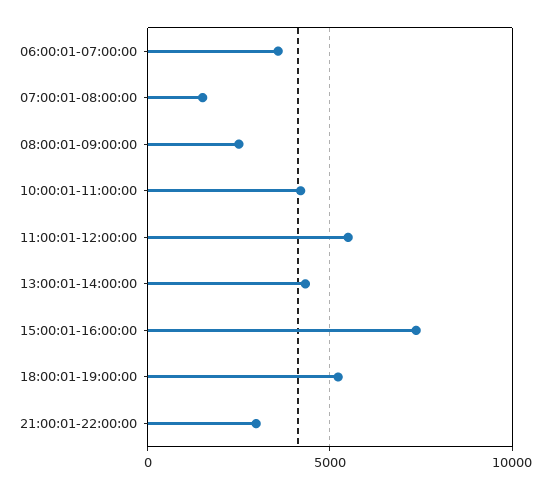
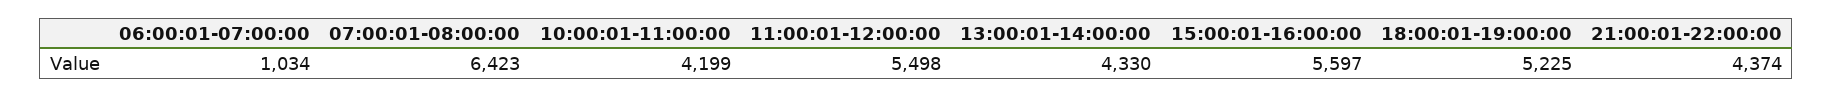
06:00:01-07:00:00: 3500 -> 1034
07:00:01-08:00:00: 1500 -> 6423
08:00:01-09:00:00: 2500 -> none
15:00:01-16:00:00: 7500 -> 5597
21:00:01-22:00:00: 3000 -> 4374

